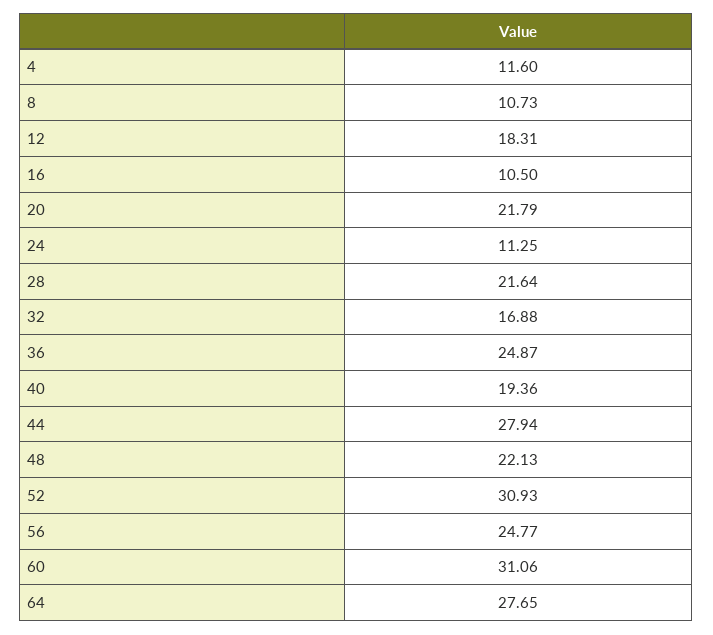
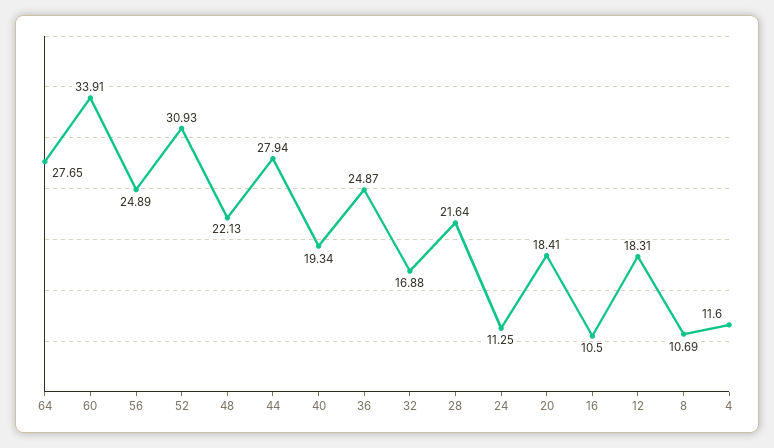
8: 10.73 -> 10.69
20: 21.79 -> 18.41
40: 19.36 -> 19.34
56: 24.77 -> 24.89
60: 31.06 -> 33.91

